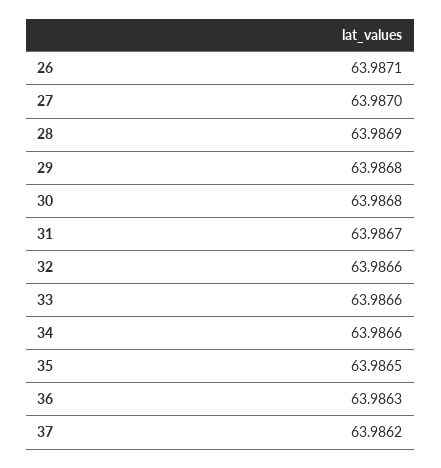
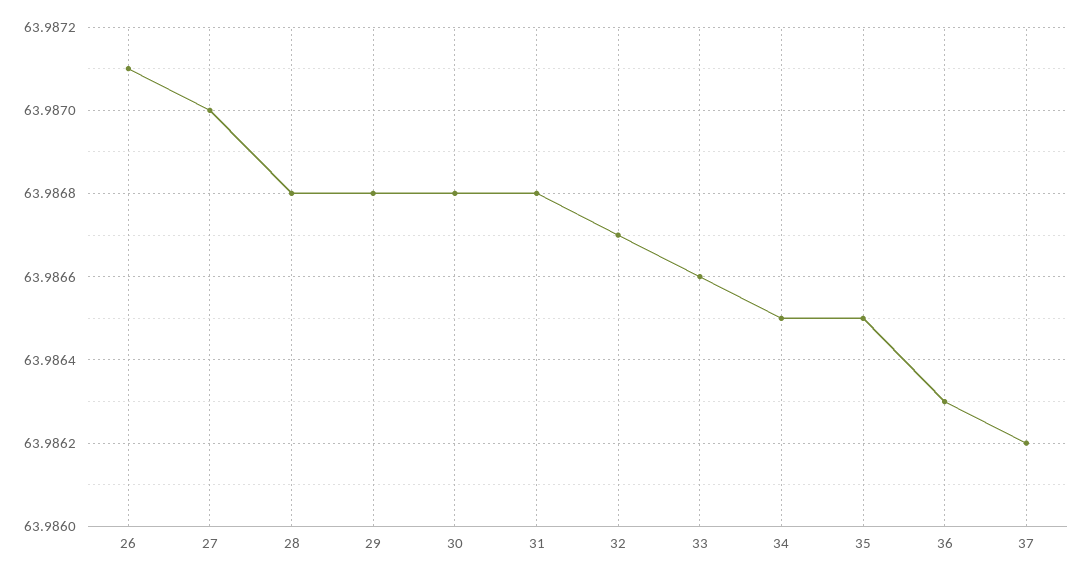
28: 63.9869 -> 63.9868
31: 63.9867 -> 63.9868
32: 63.9866 -> 63.9867
34: 63.9866 -> 63.9865

